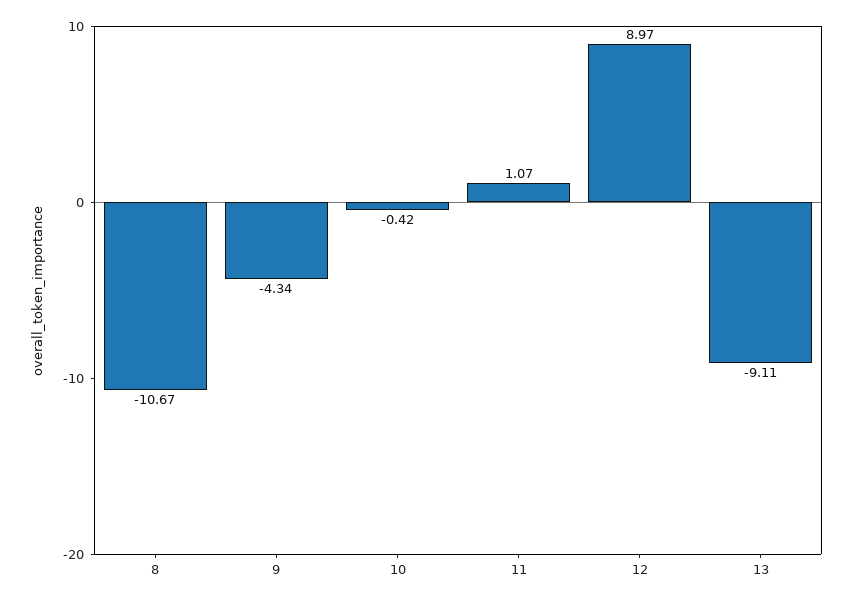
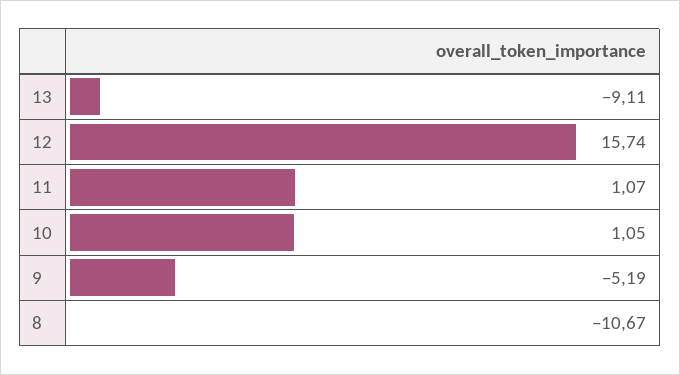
9: -4.34 -> -5.19
10: -0.42 -> 1.05
12: 8.97 -> 15.74

